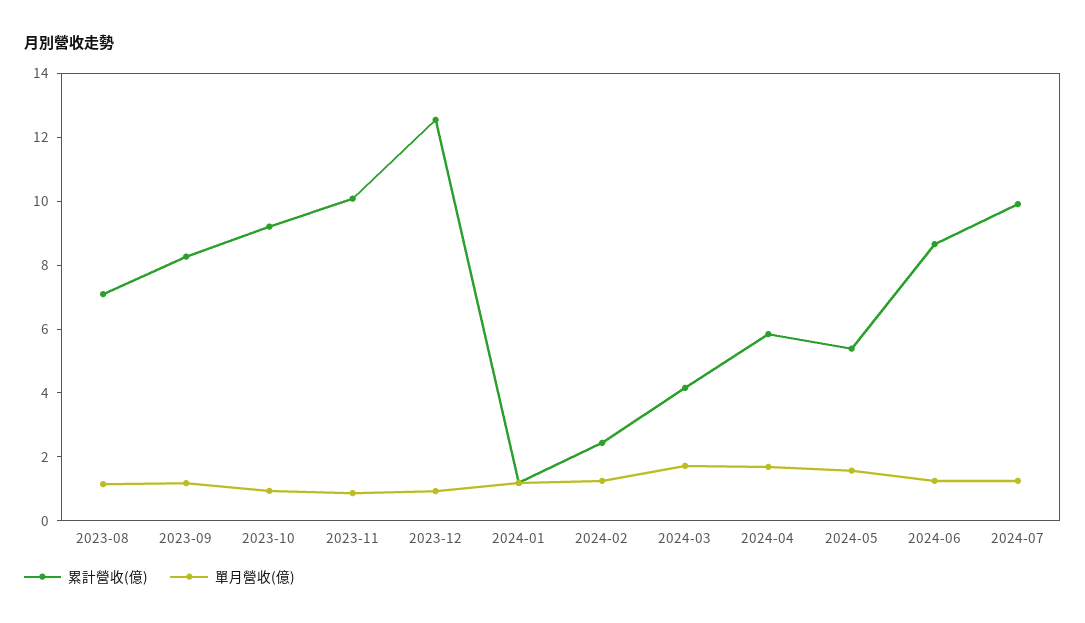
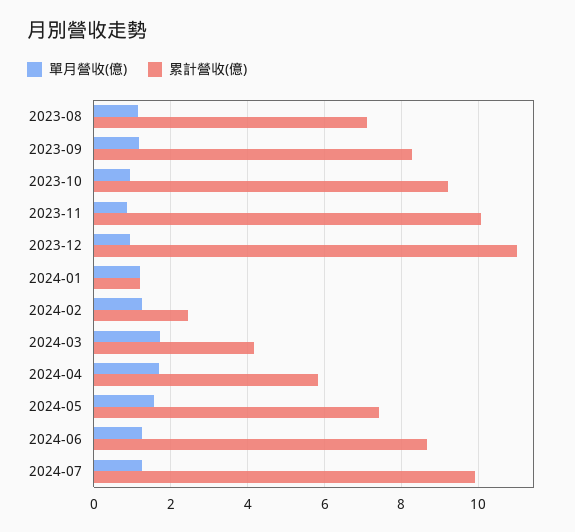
累計營收(億), 2023-12: 12.5 -> 11
累計營收(億), 2024-05: 5.5 -> 7.4

